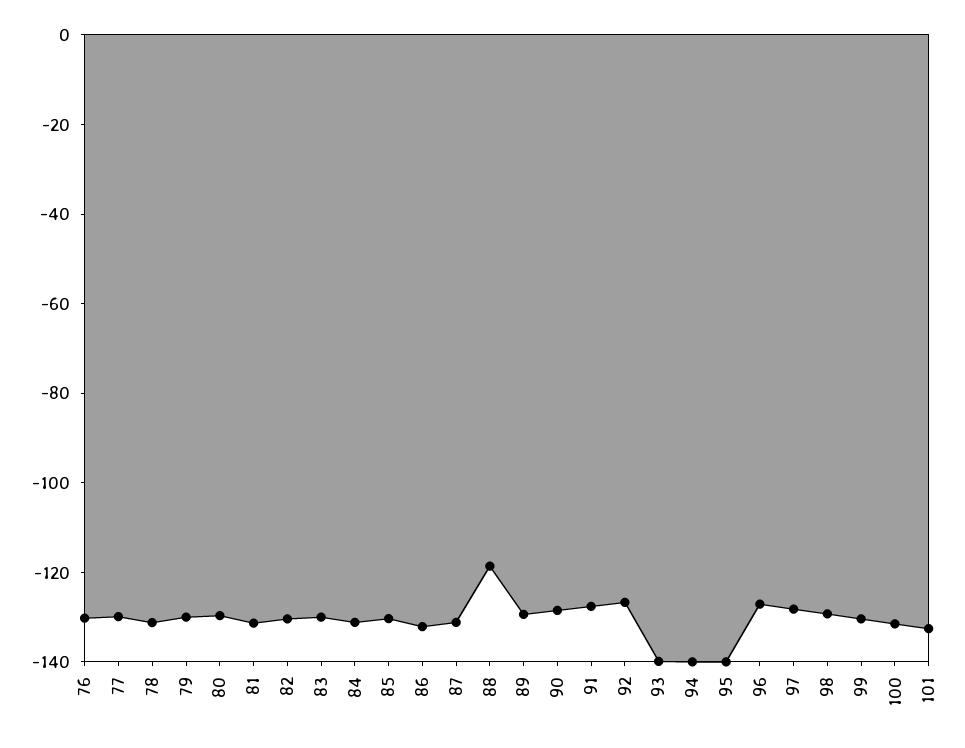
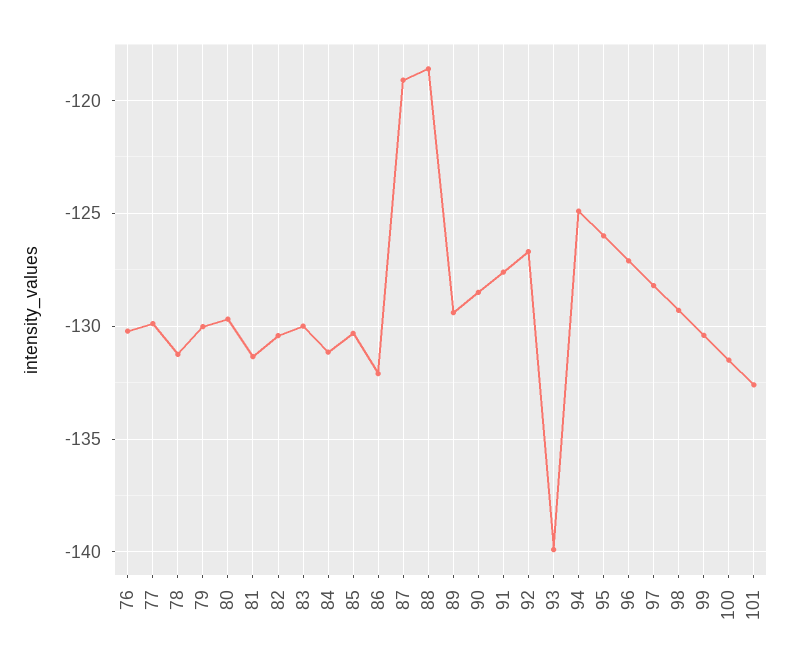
87: -130 -> -119
94: -140 -> -125
95: -140 -> -126

